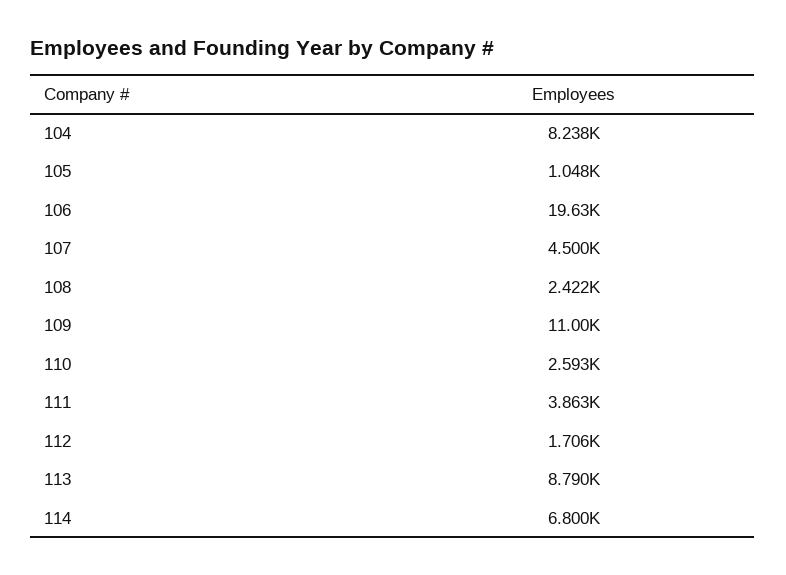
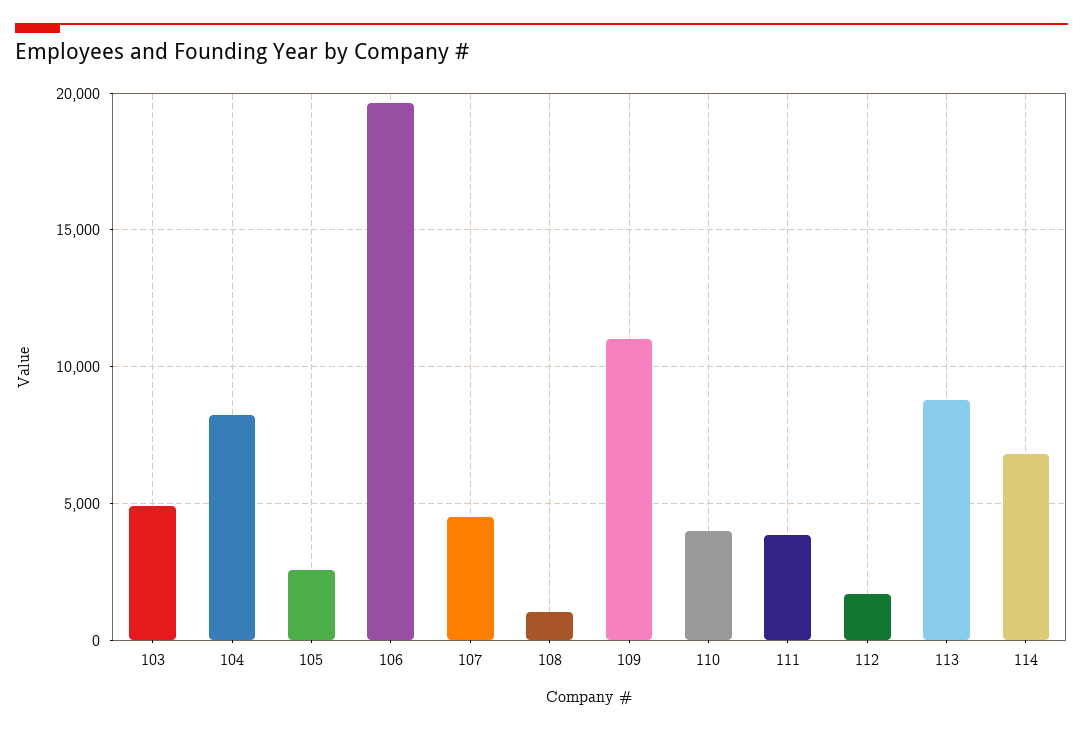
105: 1048 -> 2500
108: 2422 -> 1000
110: 2593 -> 4000
103: none -> 5000

